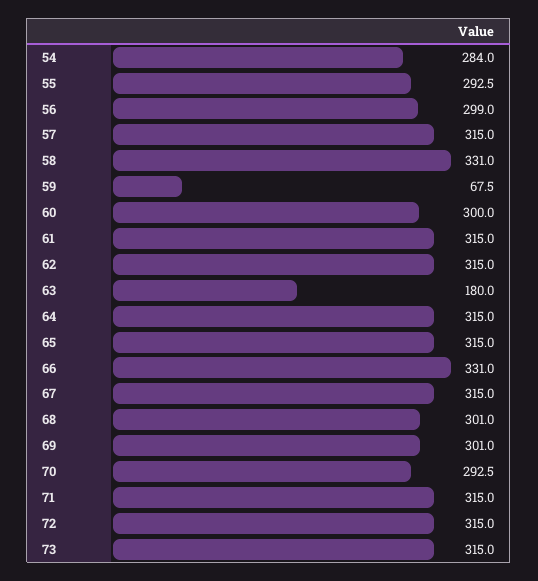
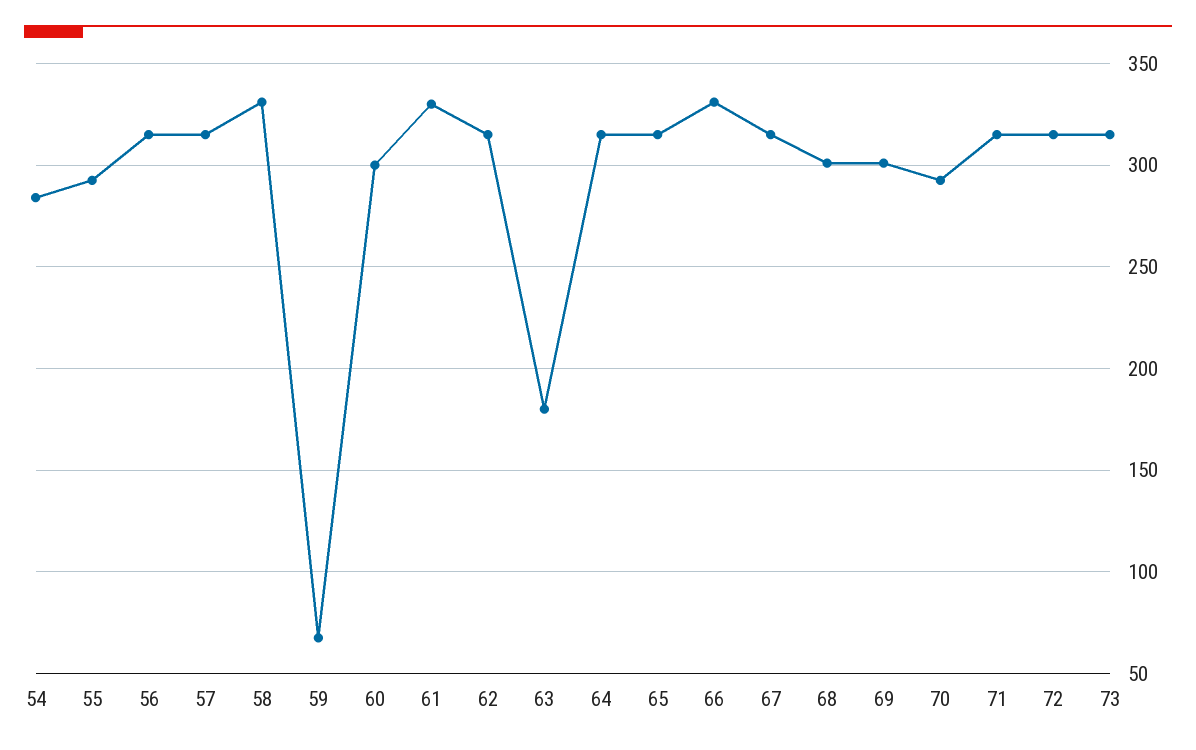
56: 299 -> 315
61: 315 -> 330

